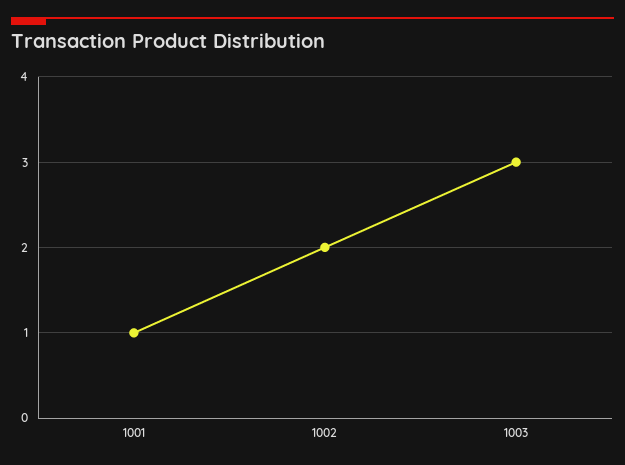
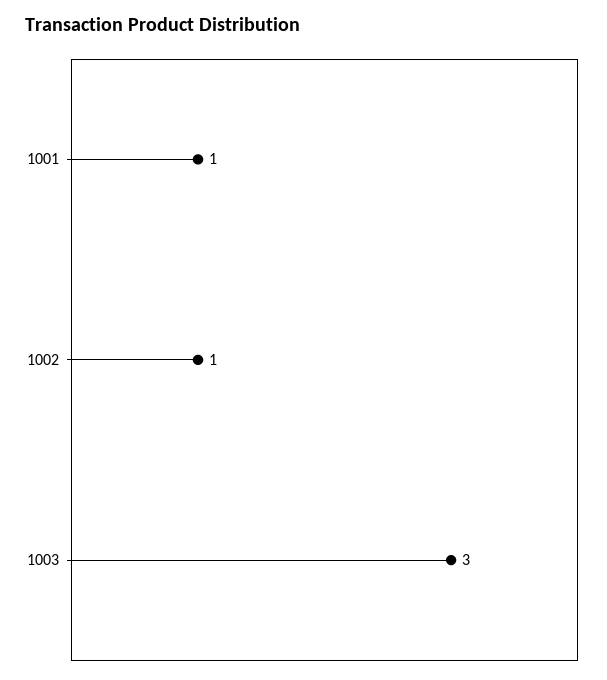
1002: 2 -> 1

